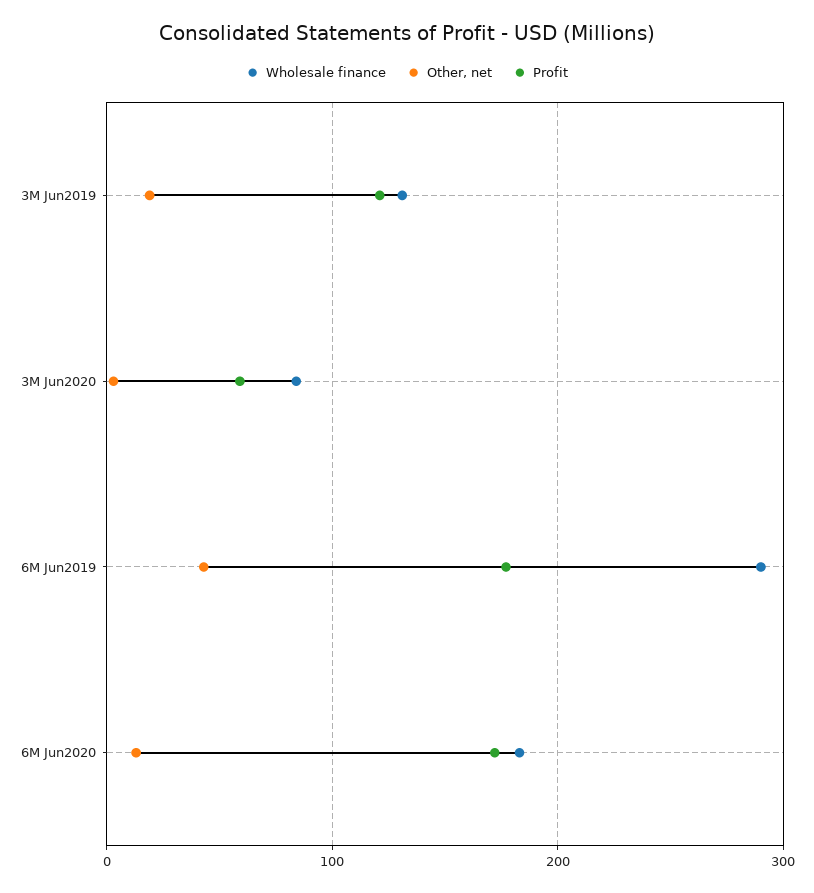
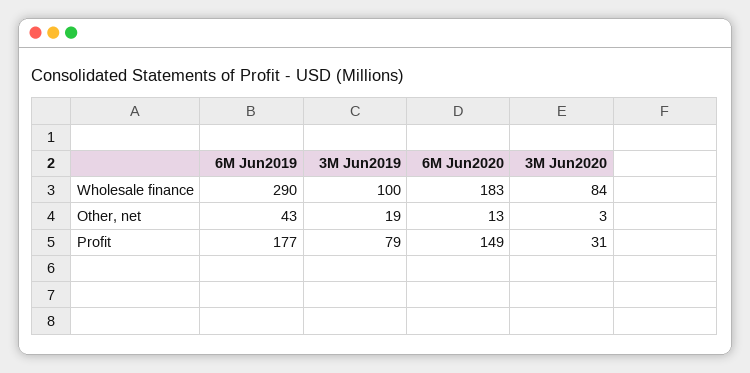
Wholesale finance, 3M Jun2019: 130 -> 100
Profit, 3M Jun2019: 120 -> 79
Profit, 3M Jun2020: 60 -> 31
Profit, 6M Jun2020: 170 -> 149

